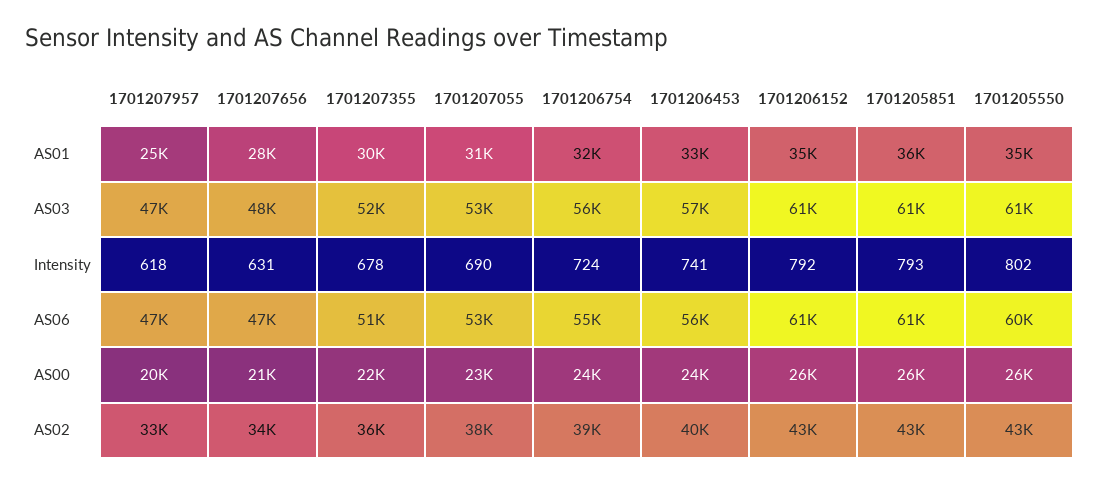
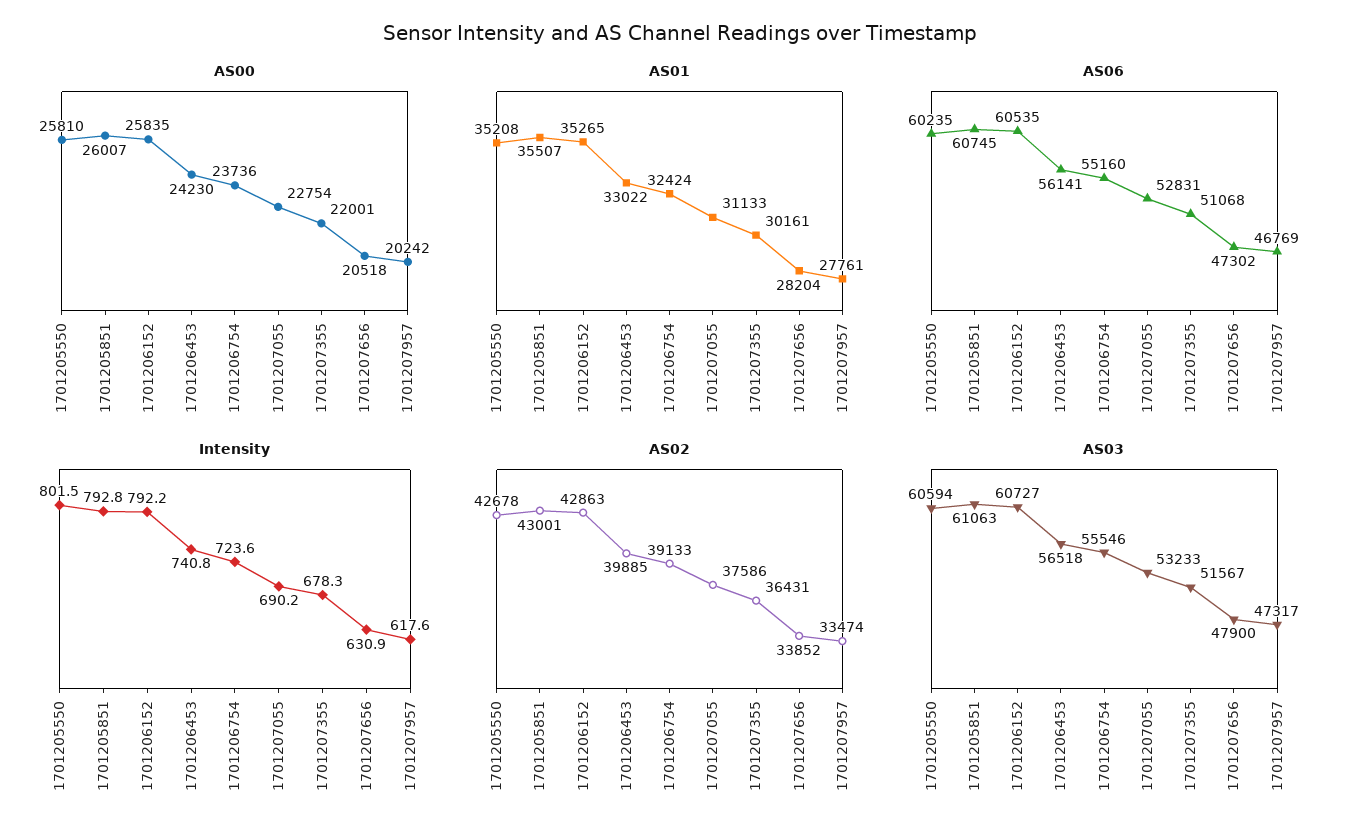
AS01, 1701207957: 25000 -> 27761

